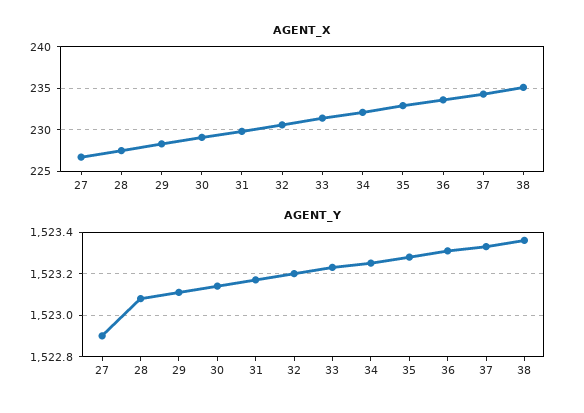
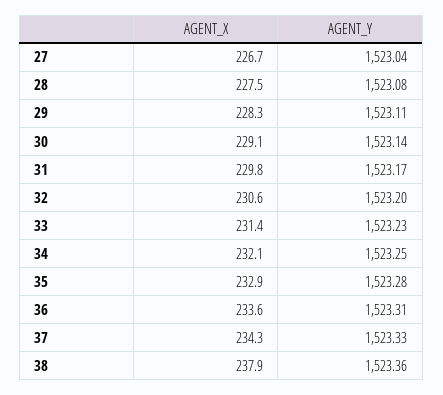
AGENT_X, 38: 235 -> 237.9
AGENT_Y, 27: 1522.9 -> 1523.04

